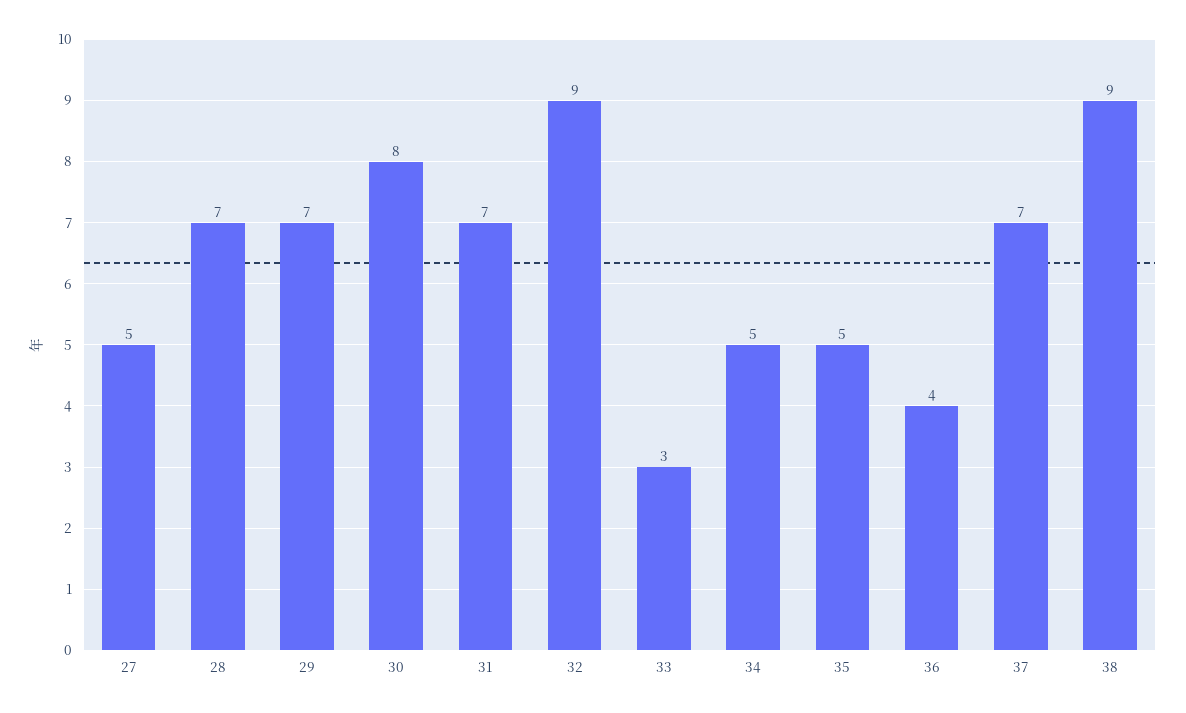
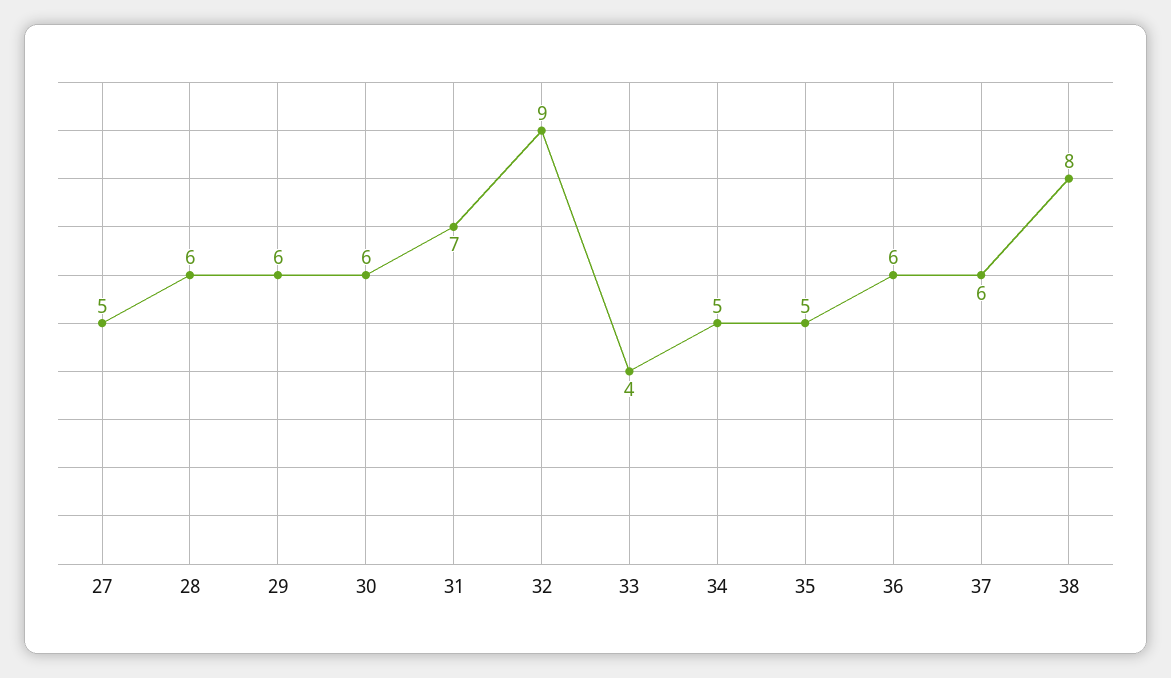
28: 7 -> 6
29: 7 -> 6
30: 8 -> 6
33: 3 -> 4
36: 4 -> 6
37: 7 -> 6
38: 9 -> 8

